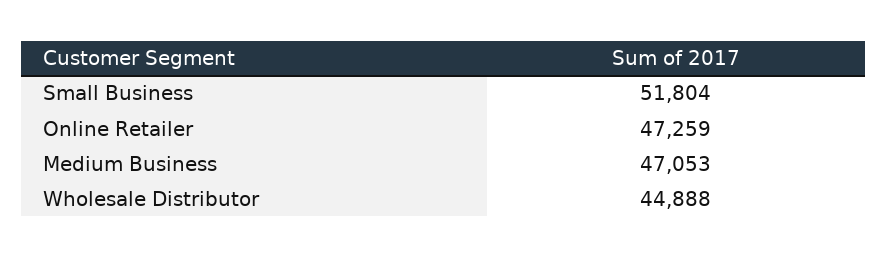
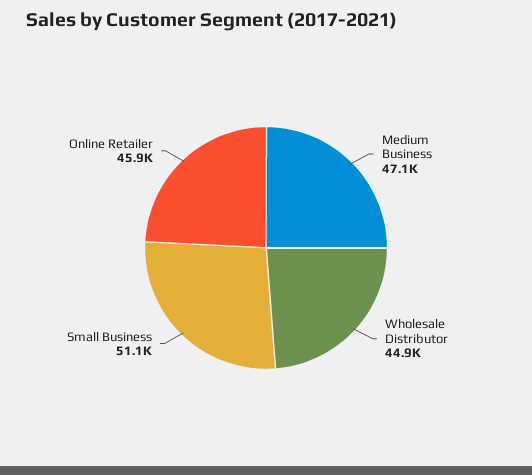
Small Business: 51804 -> 51100
Online Retailer: 47259 -> 45900

